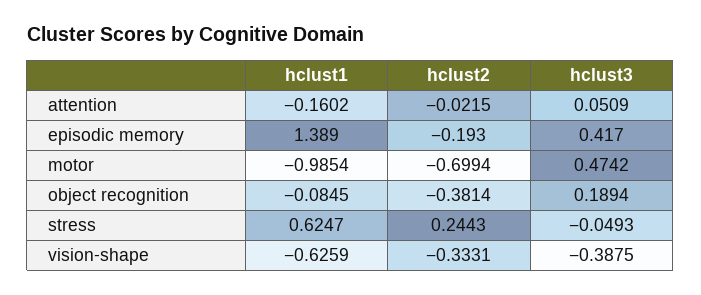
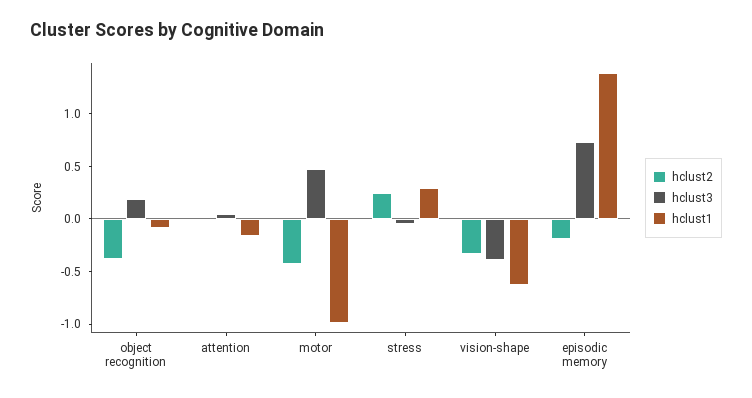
hclust3, episodic memory: 0.417 -> 0.7
hclust2, motor: -0.6994 -> -0.4
hclust1, stress: 0.6247 -> 0.3

